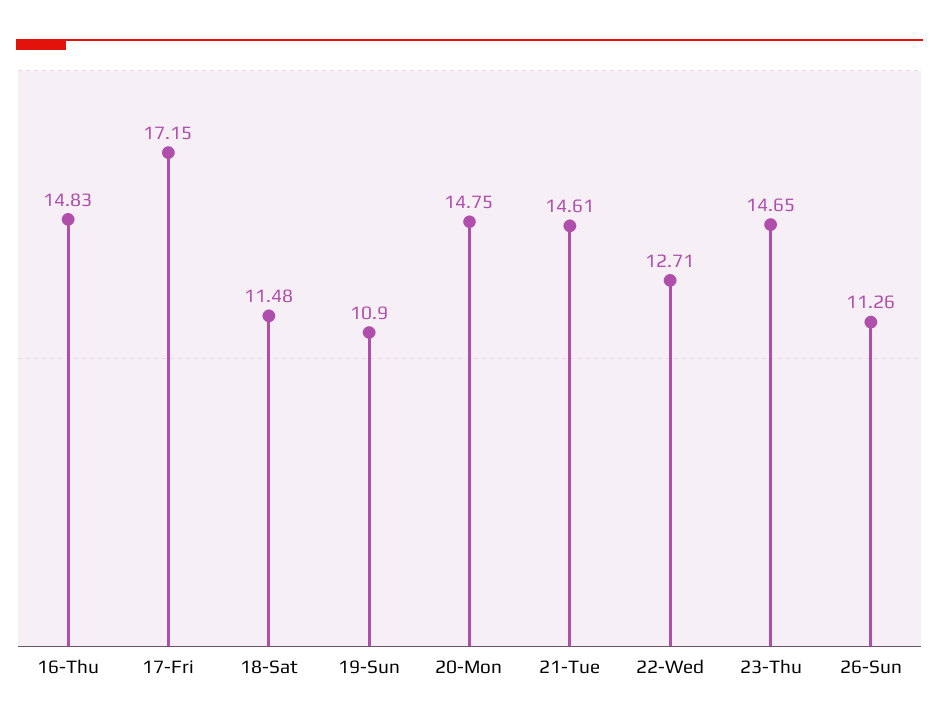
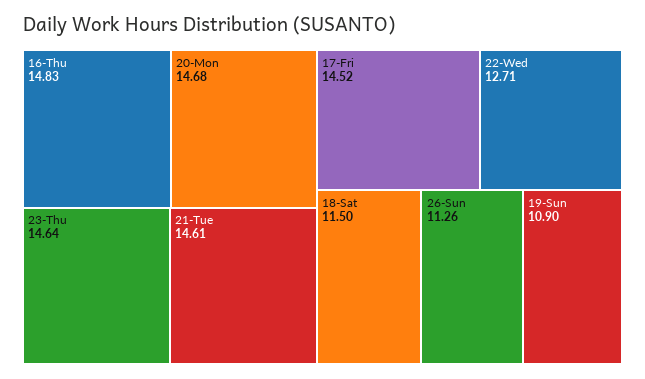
17-Fri: 17.15 -> 14.52
18-Sat: 11.48 -> 11.5
20-Mon: 14.75 -> 14.68
23-Thu: 14.65 -> 14.64

